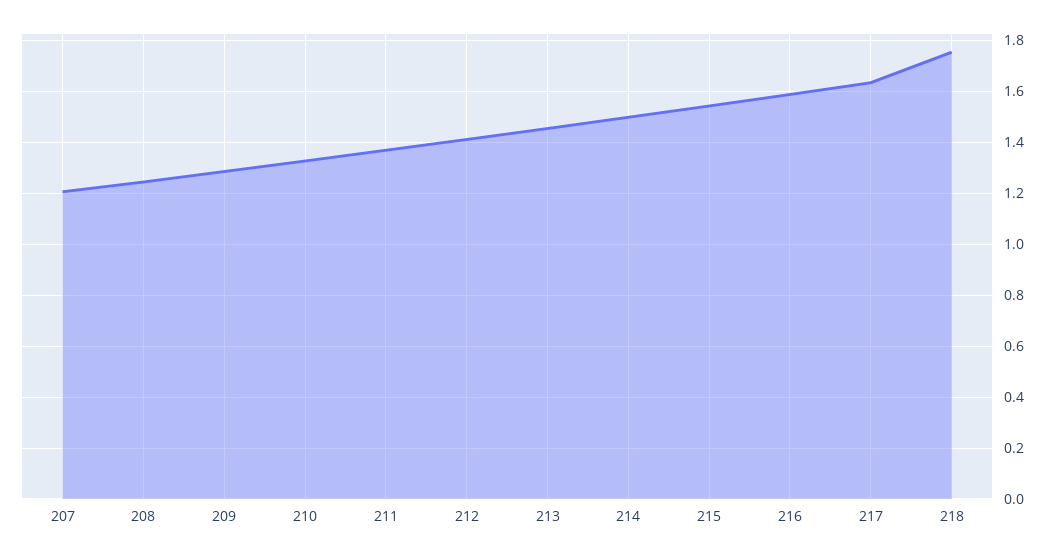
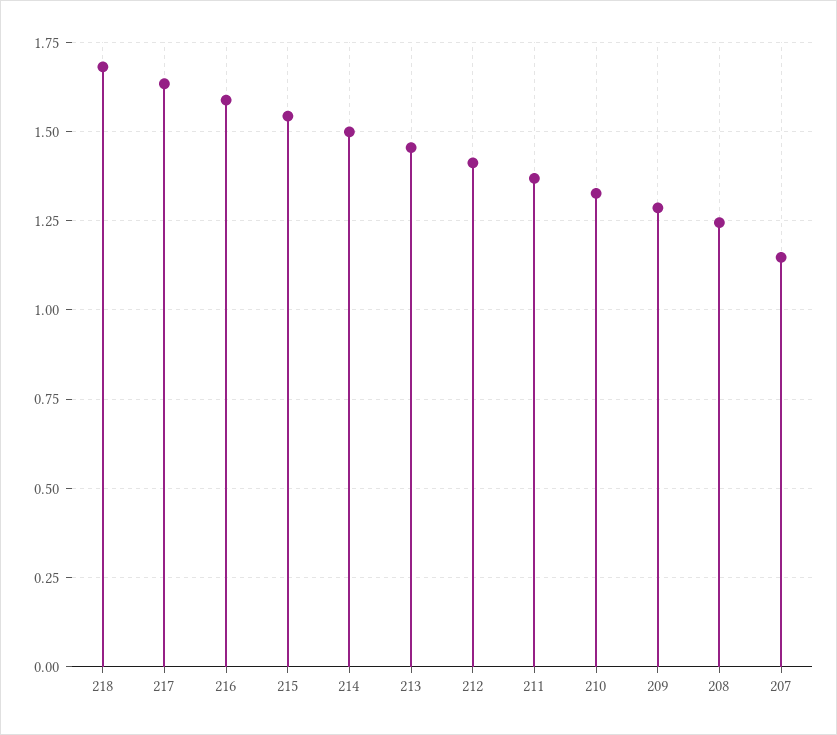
207: 1.2 -> 1.15
218: 1.75 -> 1.675

